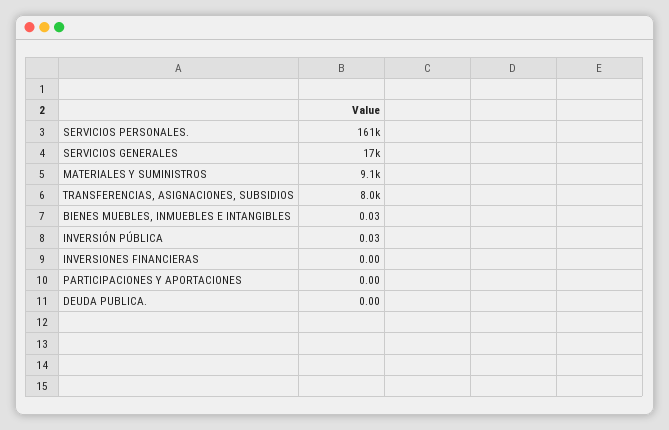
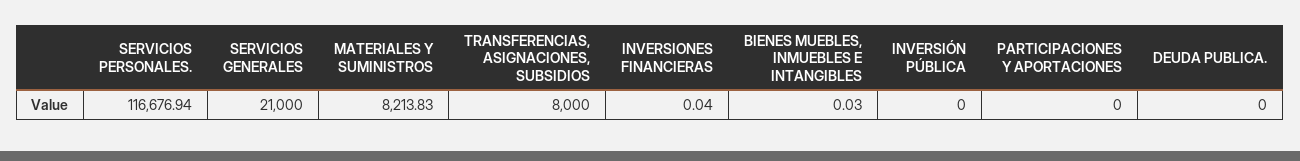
SERVICIOS PERSONALES.: 161000 -> 116676.94
SERVICIOS GENERALES: 17000 -> 21000
MATERIALES Y SUMINISTROS: 9100 -> 8213.83
INVERSIÓN PÚBLICA: 0.03 -> 0
INVERSIONES FINANCIERAS: 0 -> 0.04

